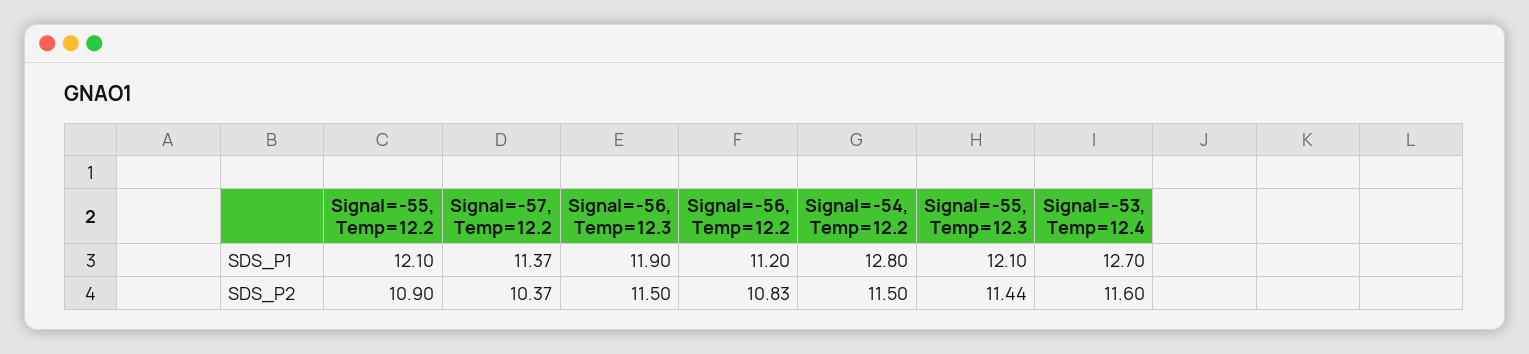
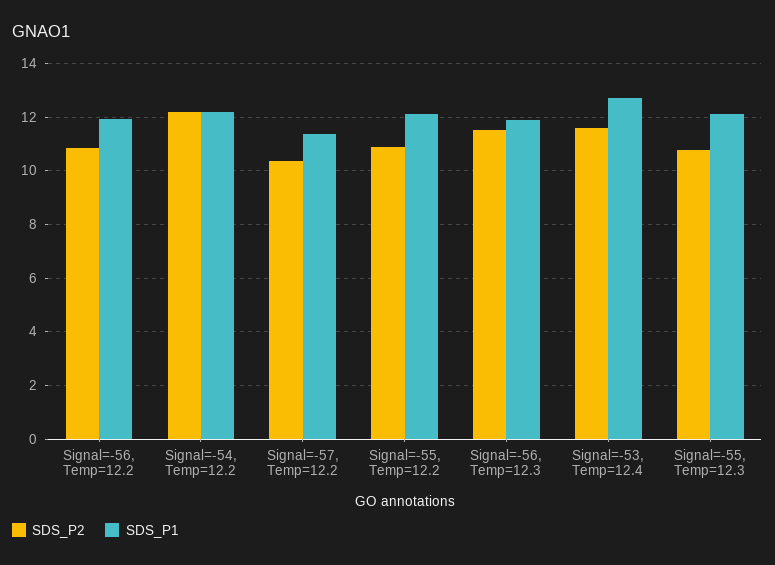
SDS_P1, Signal=-56, Temp=12.2: 11.2 -> 12
SDS_P1, Signal=-54, Temp=12.2: 12.8 -> 12.25
SDS_P2, Signal=-54, Temp=12.2: 11.5 -> 12.25
SDS_P2, Signal=-55, Temp=12.3: 11.44 -> 10.75

